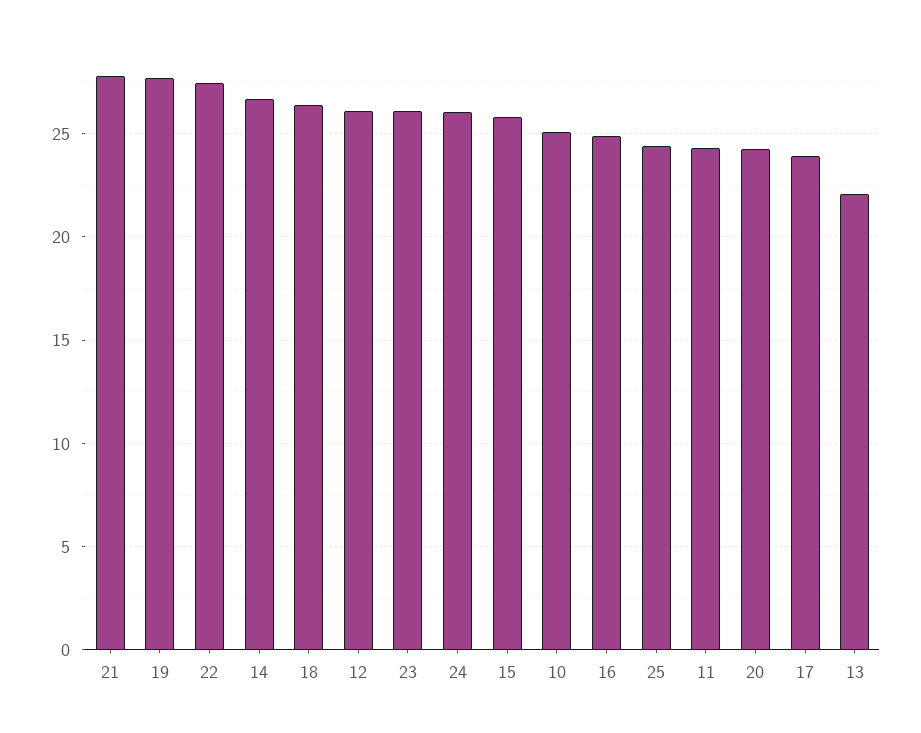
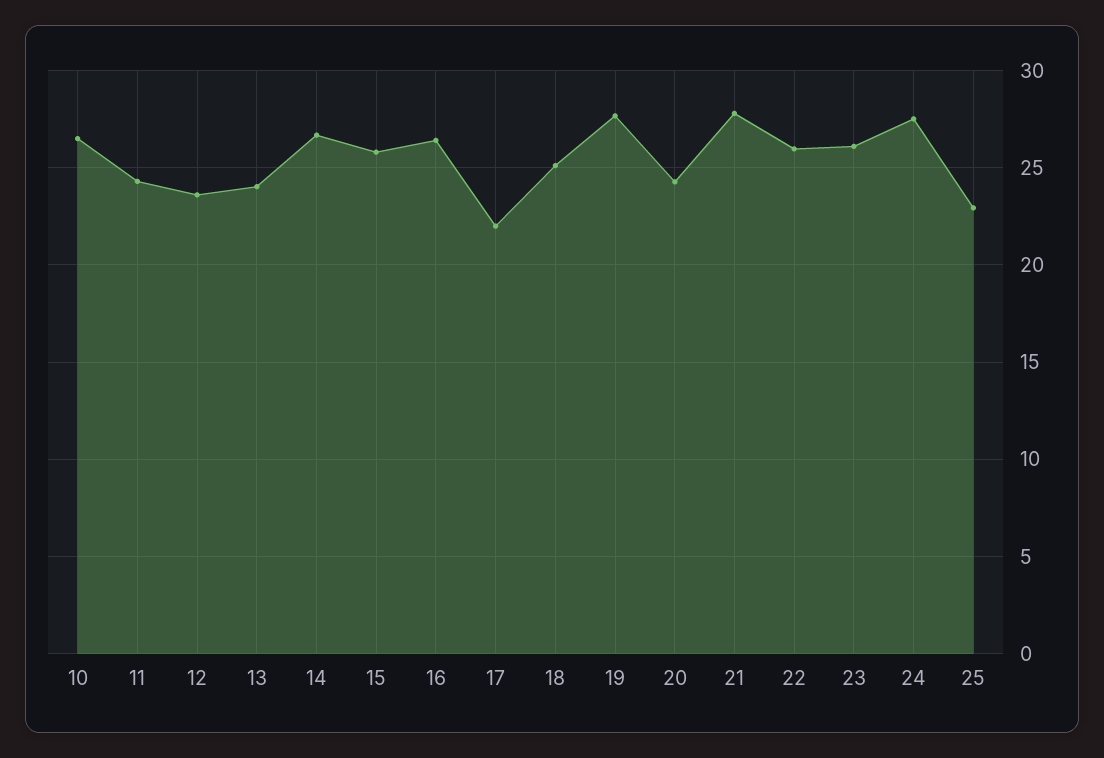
22: 27.5 -> 26
18: 26.5 -> 25
12: 26 -> 23.5
24: 26 -> 27.5
10: 25 -> 26.5
16: 25 -> 26.5
25: 24.5 -> 23
17: 24 -> 22
13: 22 -> 24

